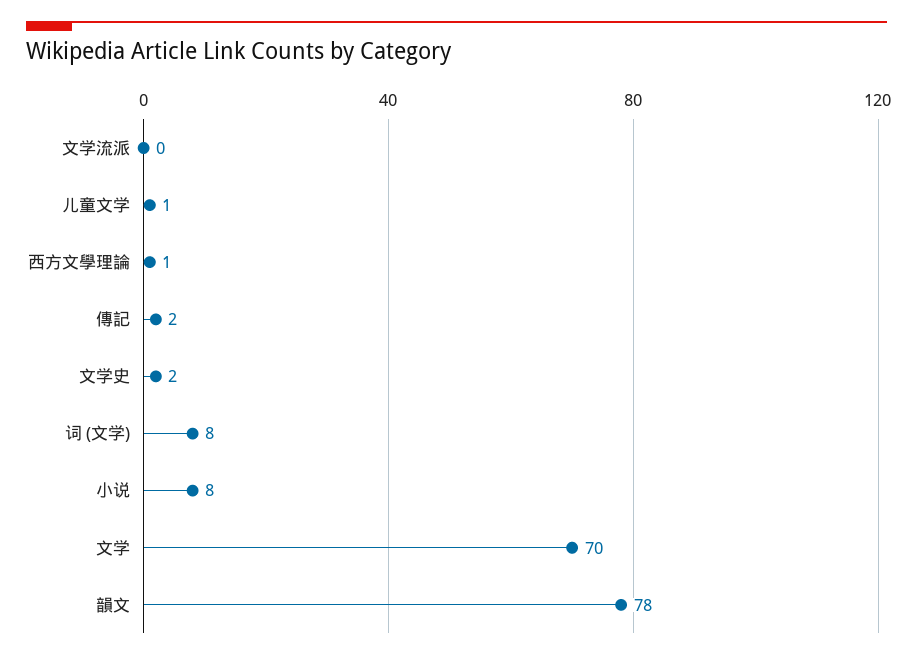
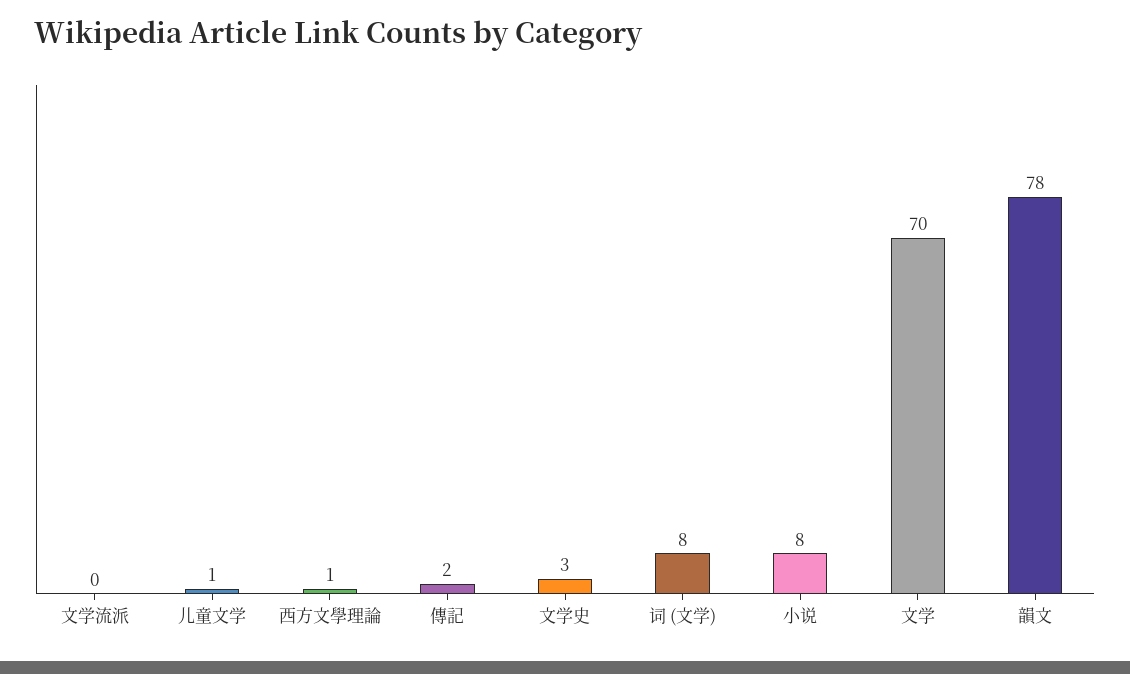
文学史: 2 -> 3

